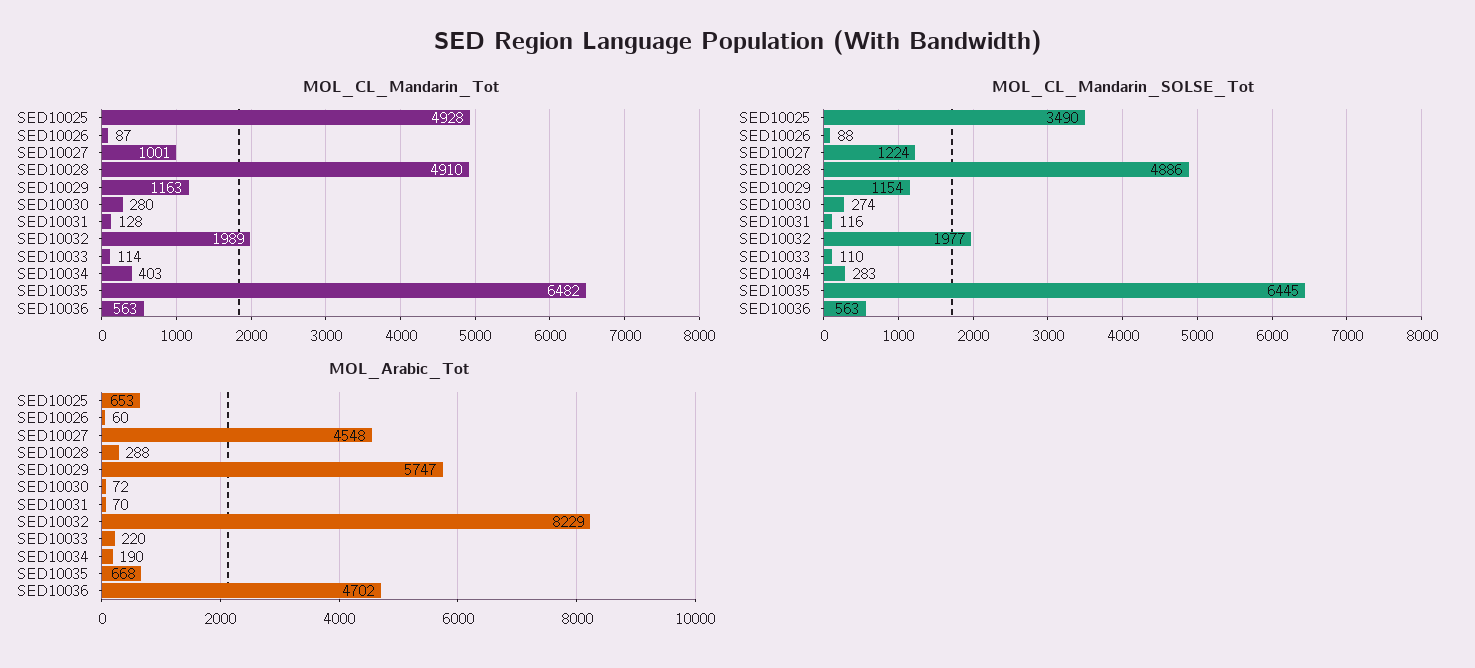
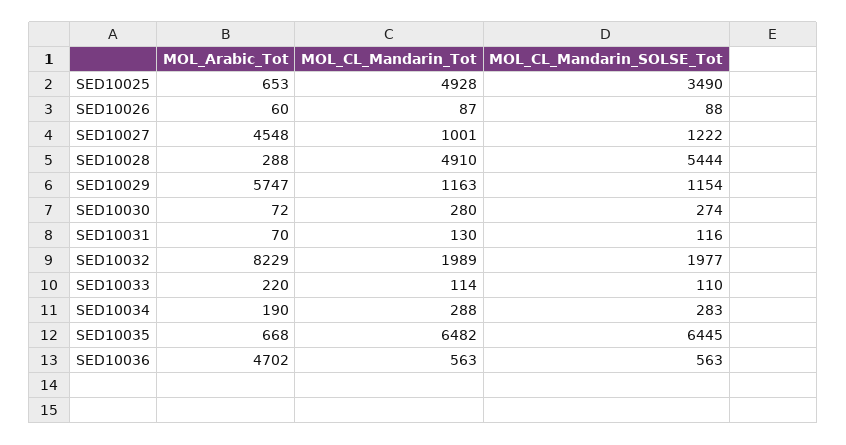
MOL_CL_Mandarin_Tot, SED10031: 128 -> 130
MOL_CL_Mandarin_Tot, SED10034: 403 -> 288
MOL_CL_Mandarin_SOLSE_Tot, SED10027: 1224 -> 1222
MOL_CL_Mandarin_SOLSE_Tot, SED10028: 4886 -> 5444

